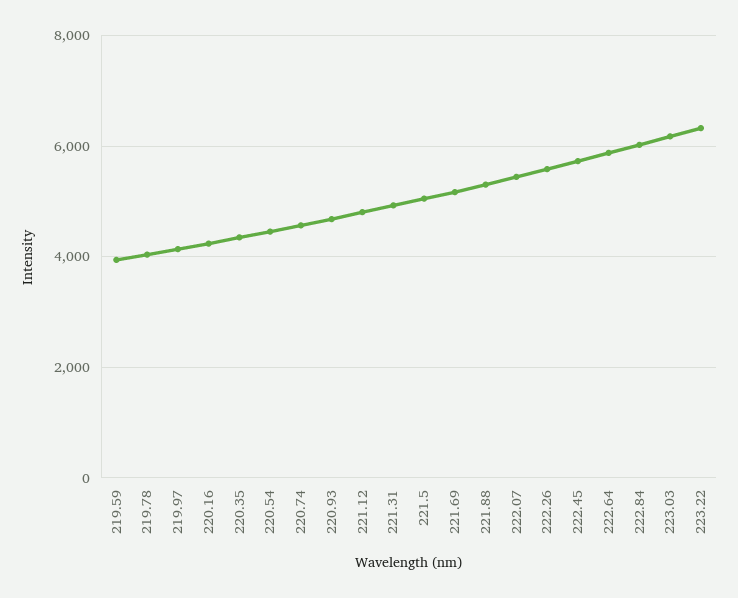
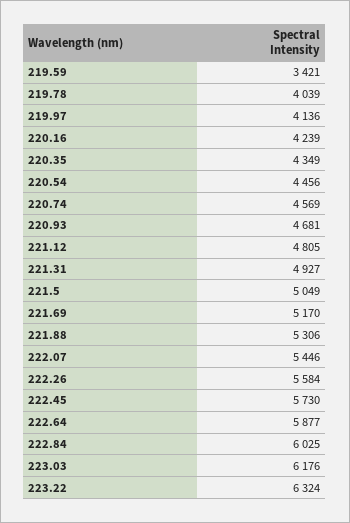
219.59: 4000 -> 3421

